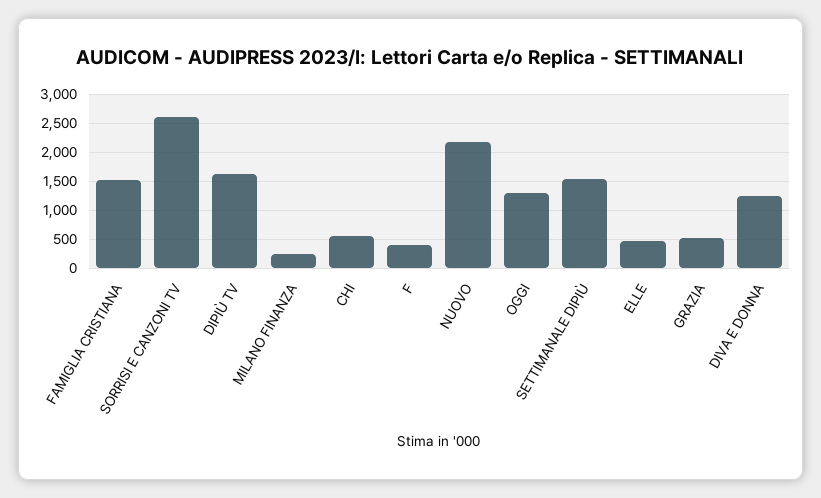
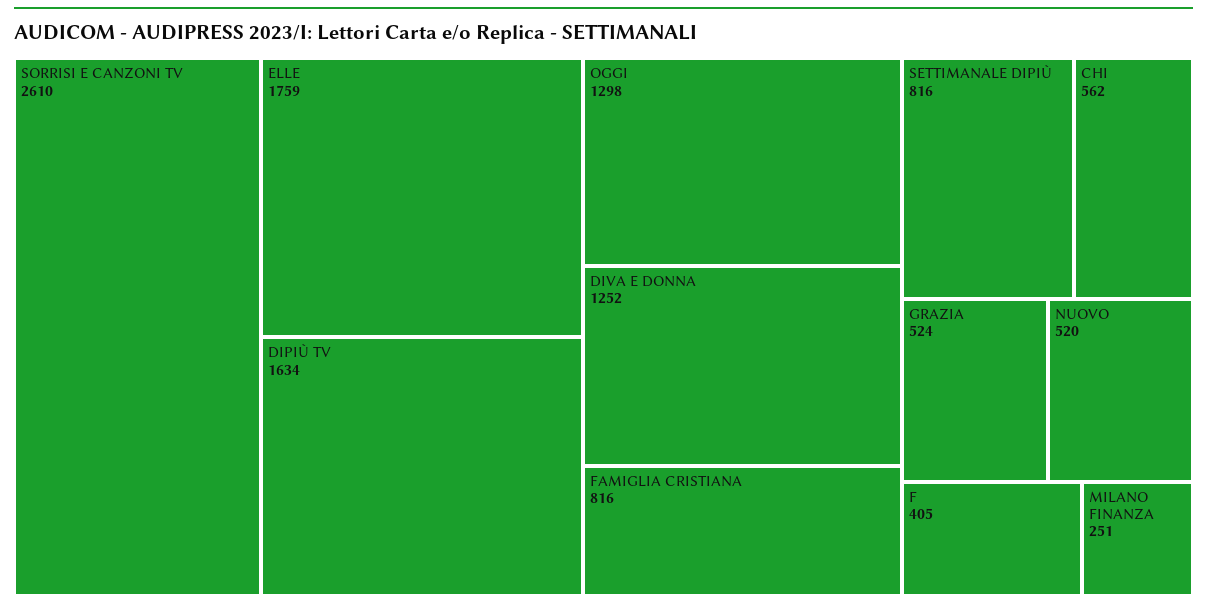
FAMIGLIA CRISTIANA: 1500 -> 816
NUOVO: 2250 -> 520
SETTIMANALE DIPIÙ: 1500 -> 816
ELLE: 500 -> 1759

